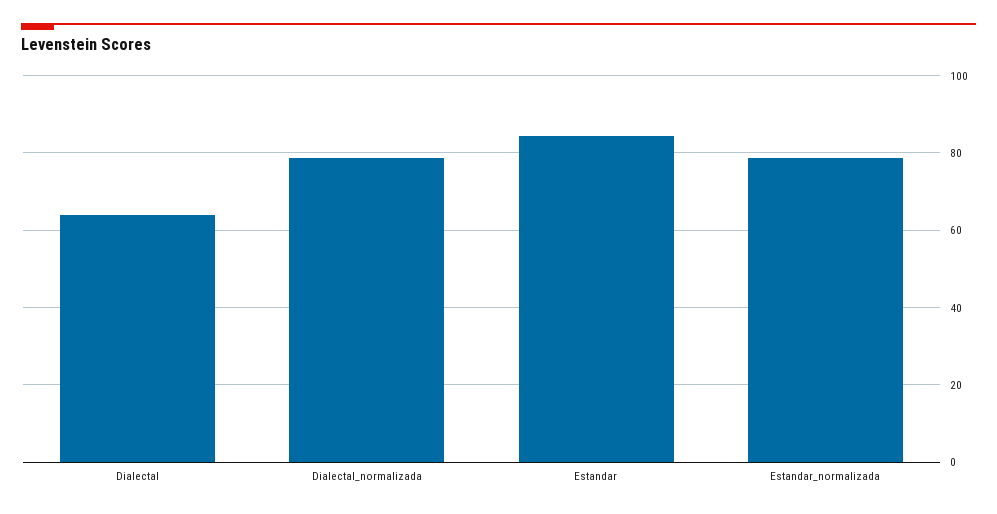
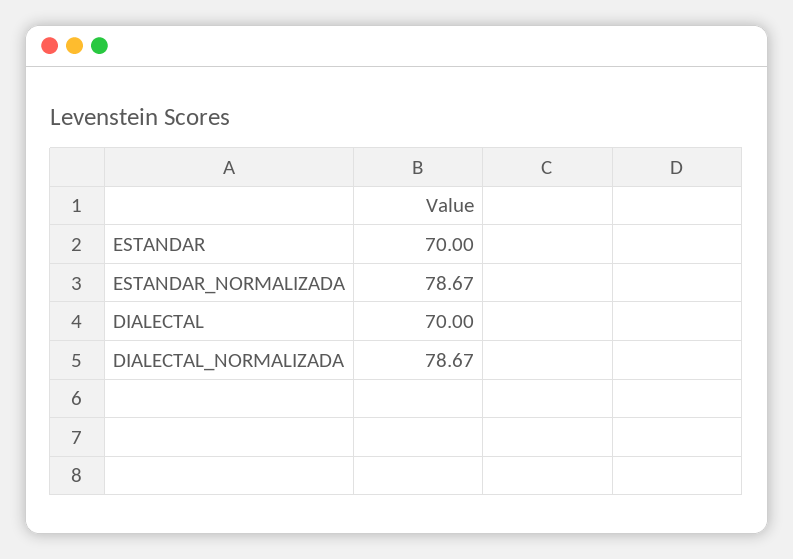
Dialectal: 64 -> 70
Estandar: 84 -> 70

